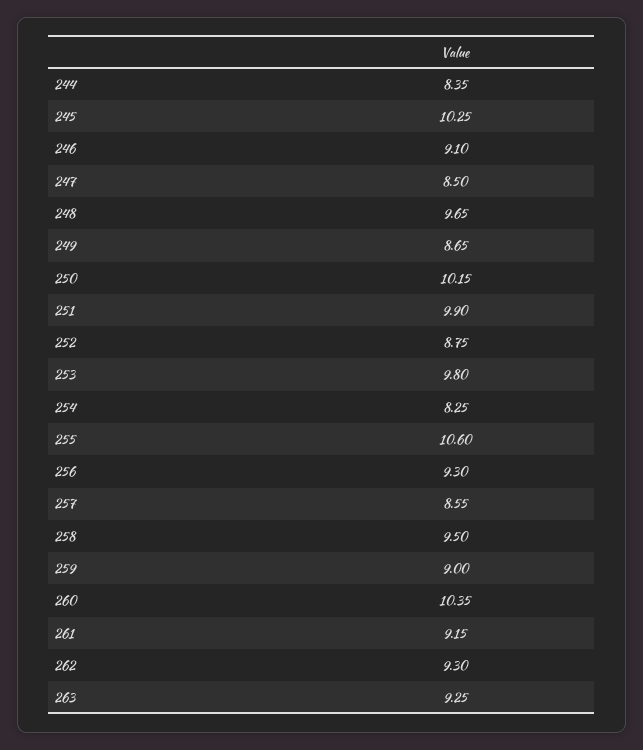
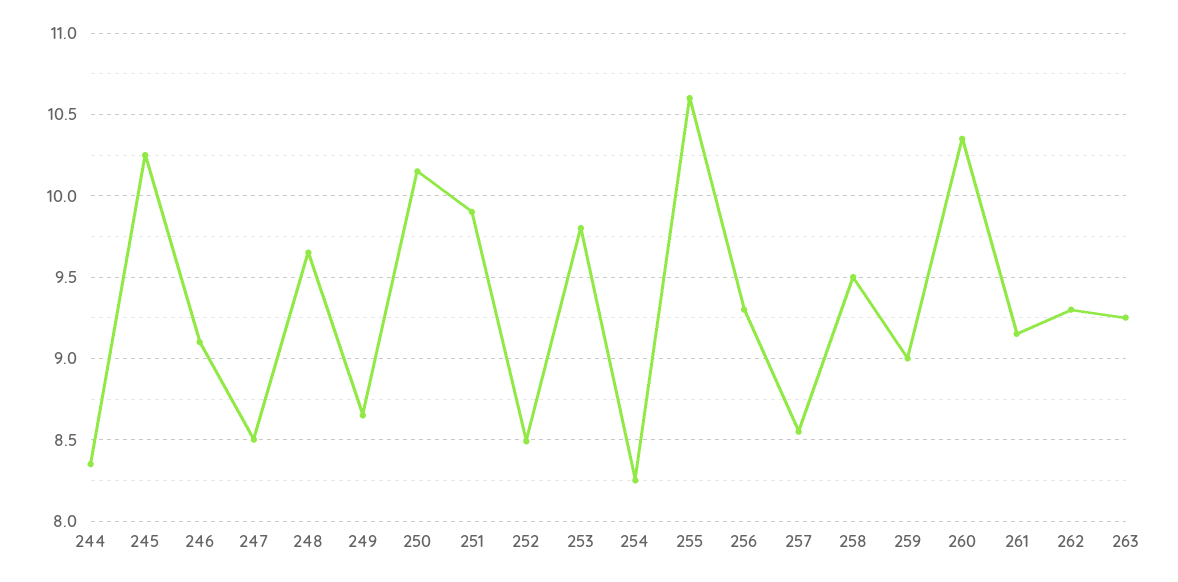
252: 8.75 -> 8.5

